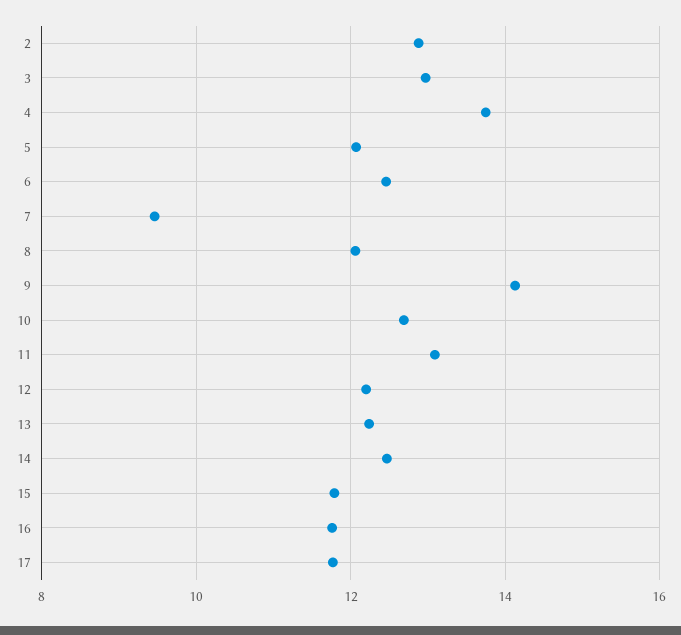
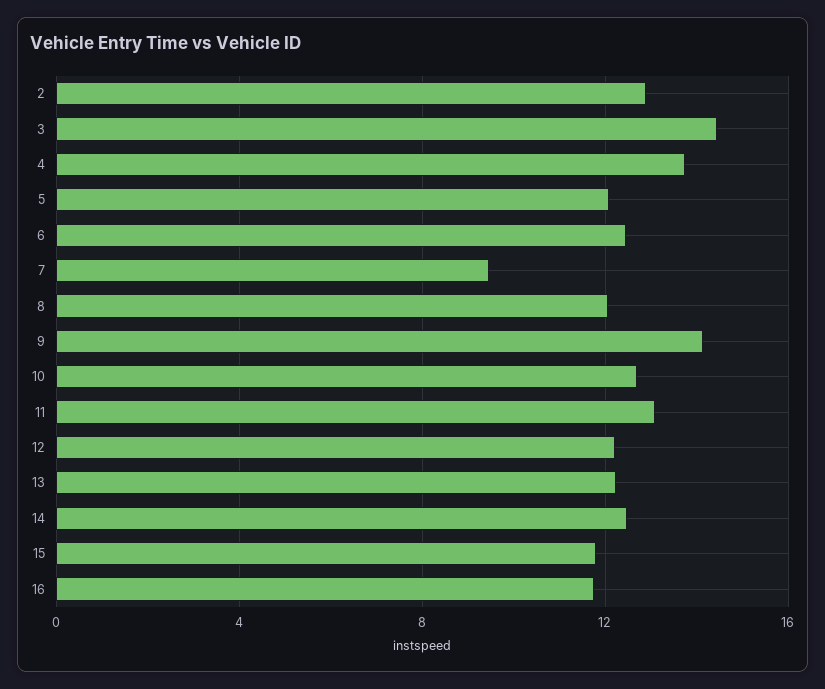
3: 13 -> 14.5
17: 11.8 -> none

